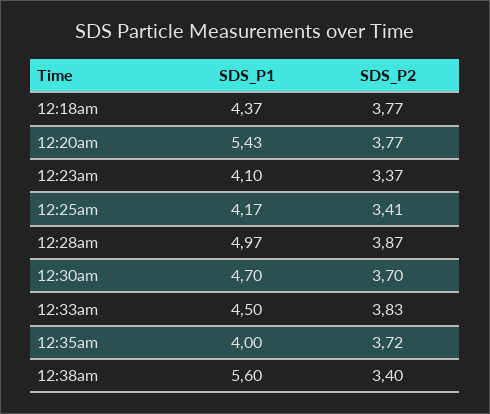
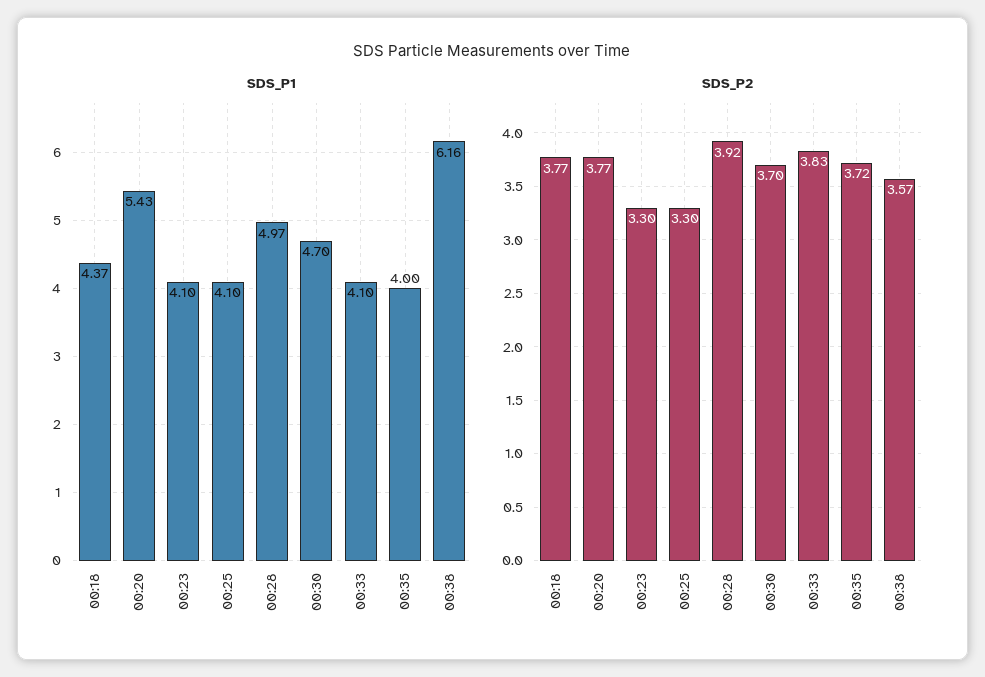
SDS_P2, 12:23am: 3.37 -> 3.3
SDS_P1, 12:25am: 4.17 -> 4.1
SDS_P2, 12:25am: 3.41 -> 3.3
SDS_P2, 12:28am: 3.87 -> 3.92
SDS_P1, 12:33am: 4.5 -> 4.1
SDS_P1, 12:38am: 5.6 -> 6.16
SDS_P2, 12:38am: 3.4 -> 3.57

